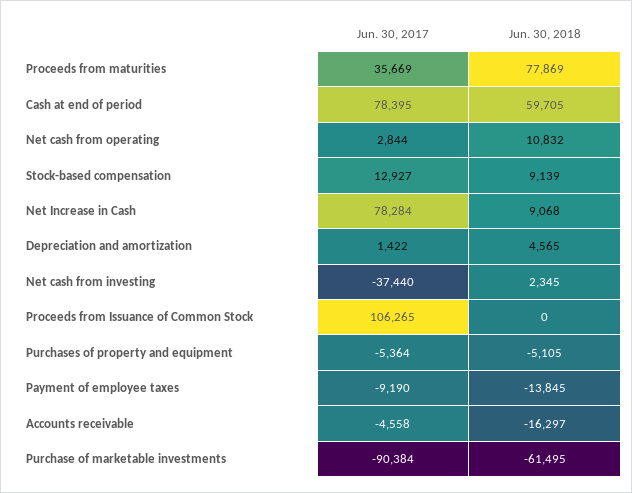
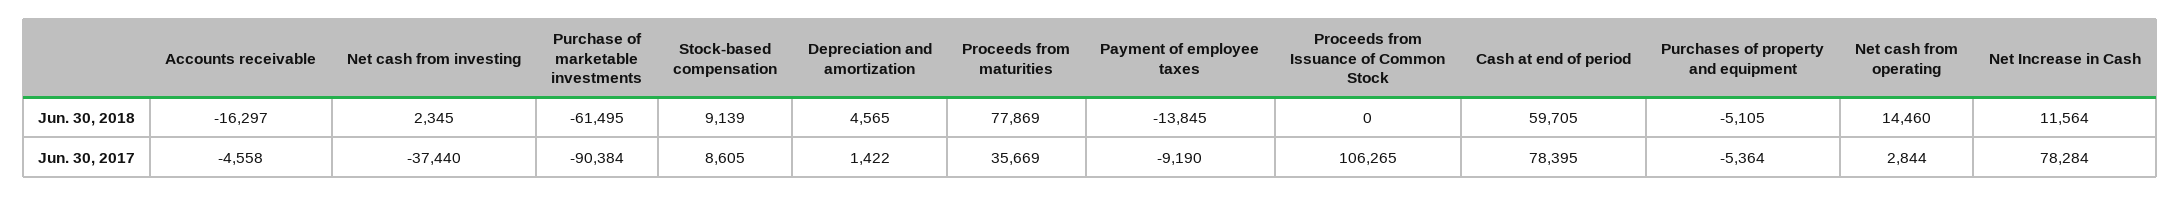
Jun. 30, 2018, Net cash from operating: 10832 -> 14460
Jun. 30, 2017, Stock-based compensation: 12927 -> 8605
Jun. 30, 2018, Net Increase in Cash: 9068 -> 11564

